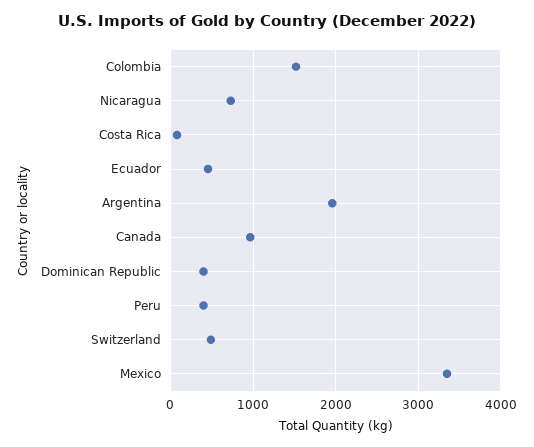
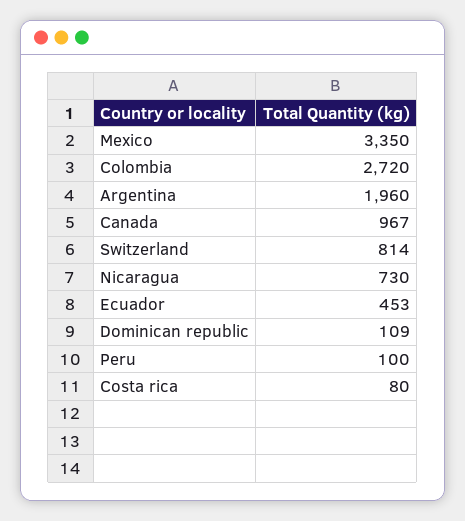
Colombia: 1500 -> 2720
Dominican Republic: 400 -> 109
Peru: 400 -> 100
Switzerland: 500 -> 814

